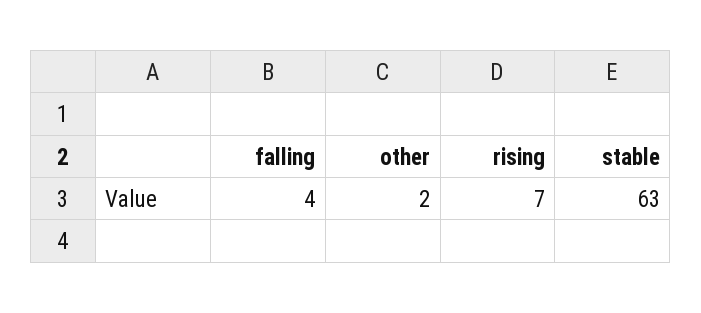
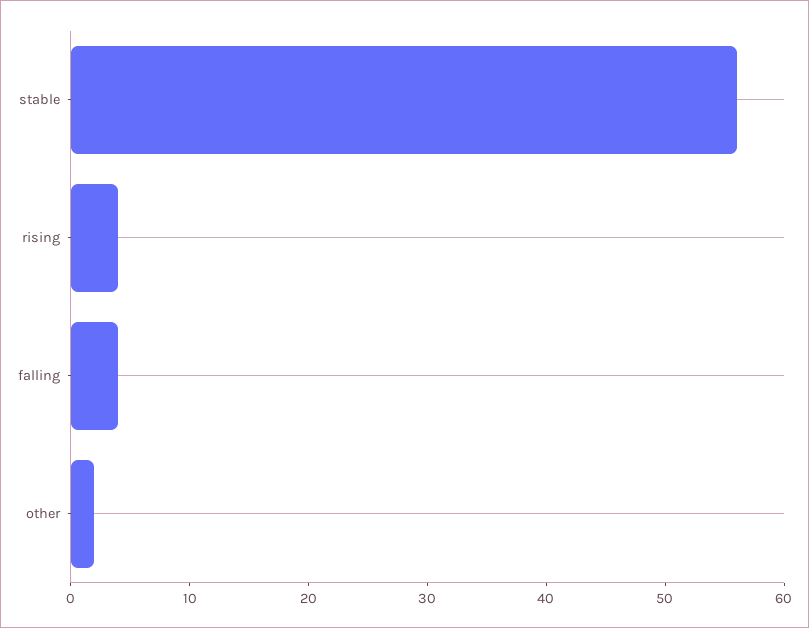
rising: 7 -> 4
stable: 63 -> 56

